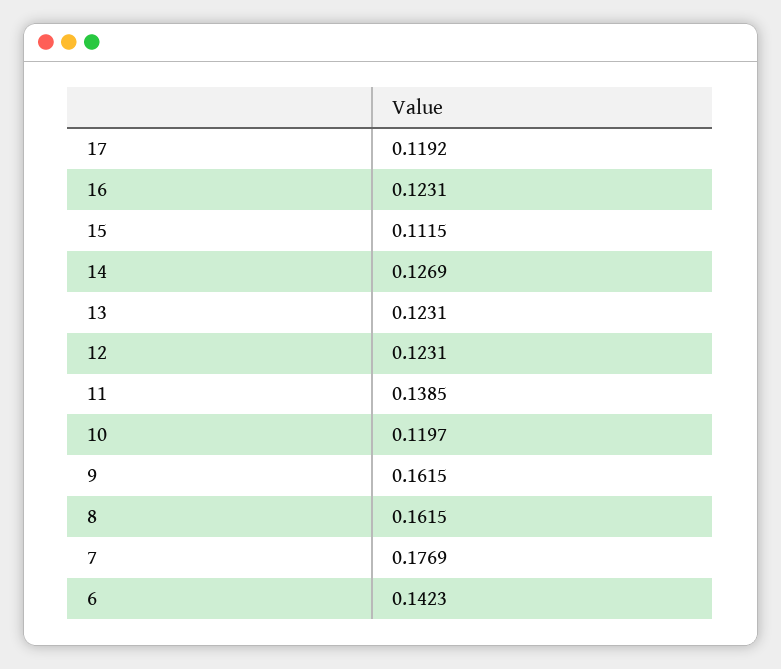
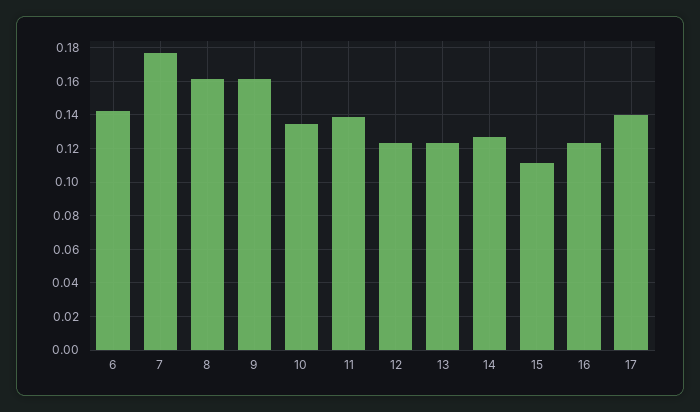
17: 0.1192 -> 0.14
10: 0.1197 -> 0.135

